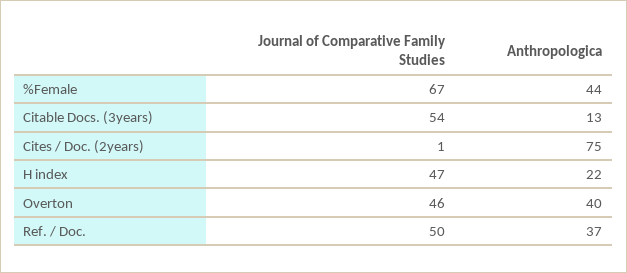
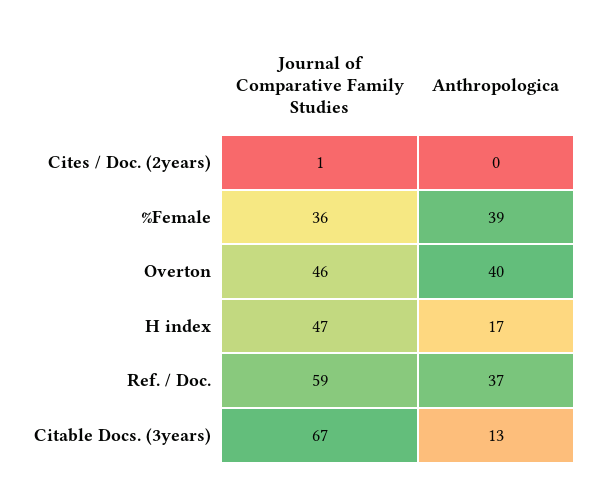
Journal of Comparative Family Studies, %Female: 67 -> 36
Anthropologica, %Female: 44 -> 39
Journal of Comparative Family Studies, Citable Docs. (3years): 54 -> 67
Anthropologica, Cites / Doc. (2years): 75 -> 0
Anthropologica, H index: 22 -> 17
Journal of Comparative Family Studies, Ref. / Doc.: 50 -> 59

